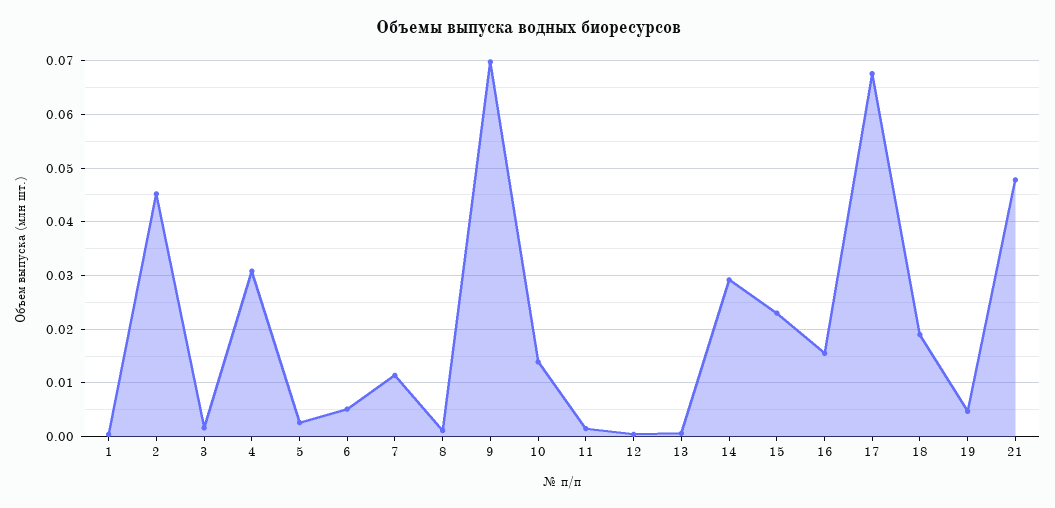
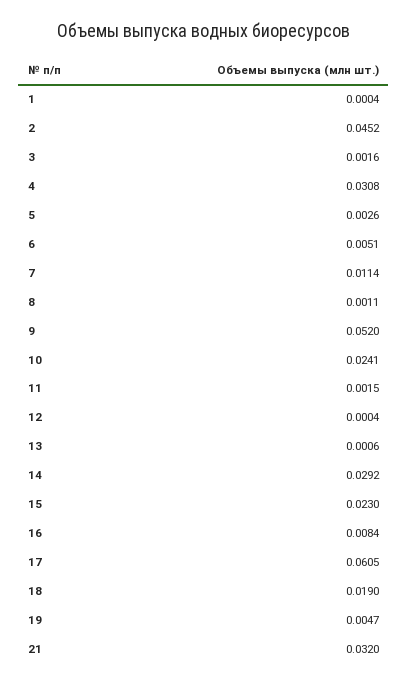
9: 0.07 -> 0.052
10: 0.014 -> 0.0241
16: 0.016 -> 0.0084
17: 0.068 -> 0.0605
21: 0.048 -> 0.032

